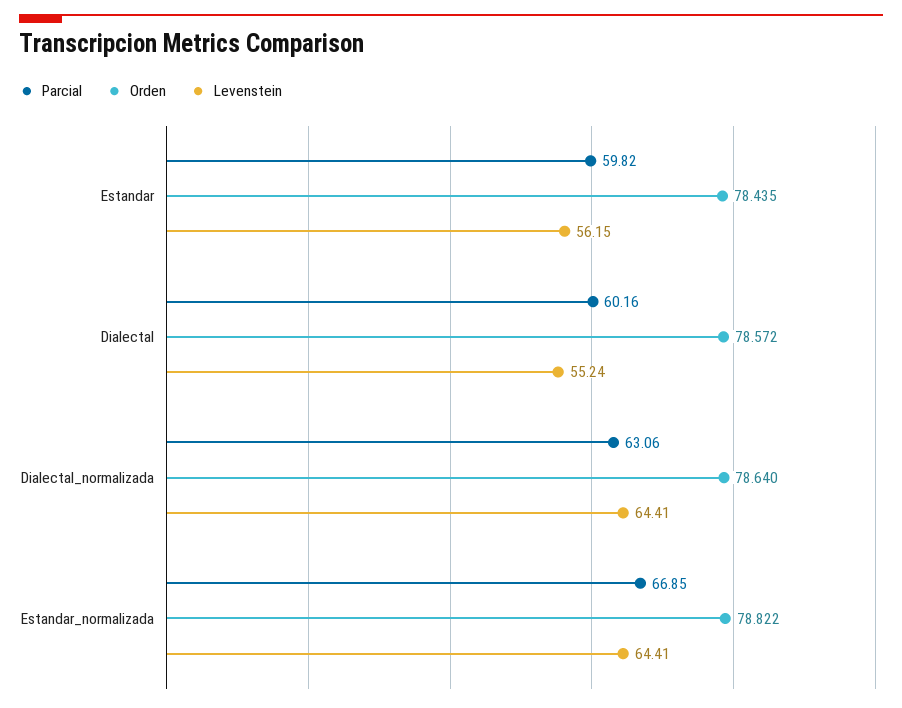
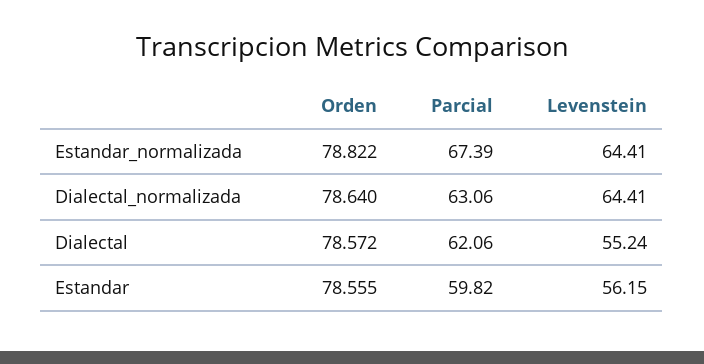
Orden, Estandar: 78.435 -> 78.555
Parcial, Dialectal: 60.16 -> 62.06
Parcial, Estandar_normalizada: 66.85 -> 67.39

